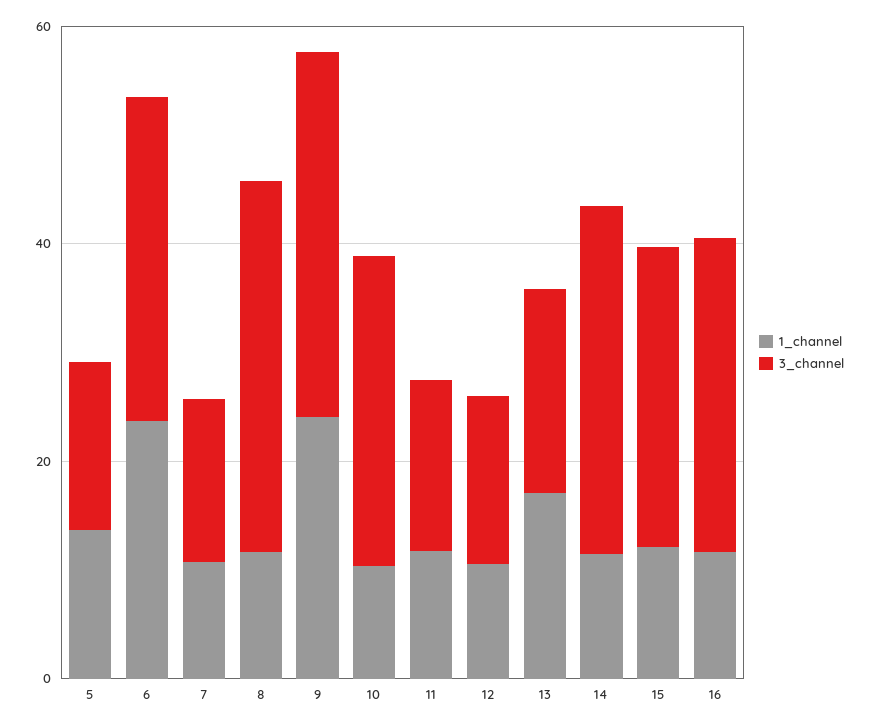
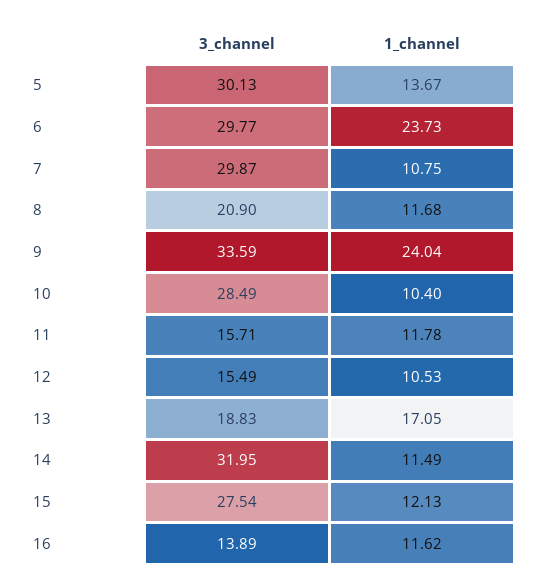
3_channel, 5: 15 -> 30.13
3_channel, 7: 15 -> 29.87
3_channel, 8: 35 -> 20.9
3_channel, 16: 30 -> 13.89

